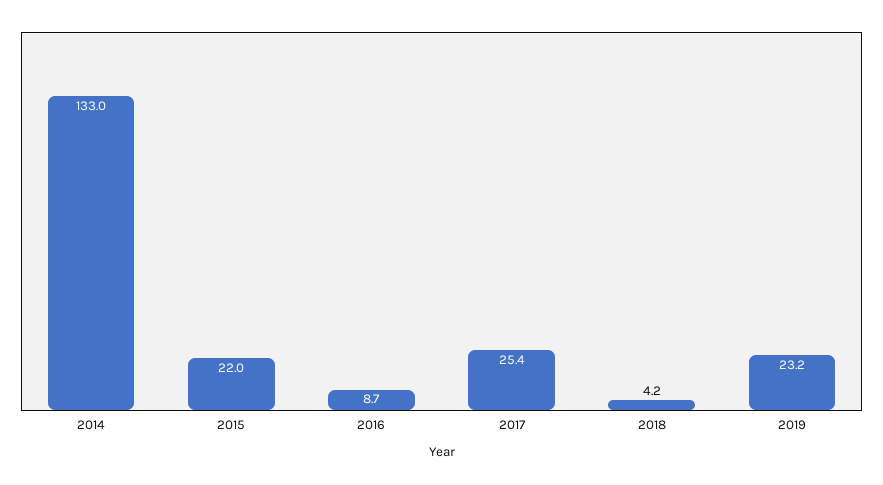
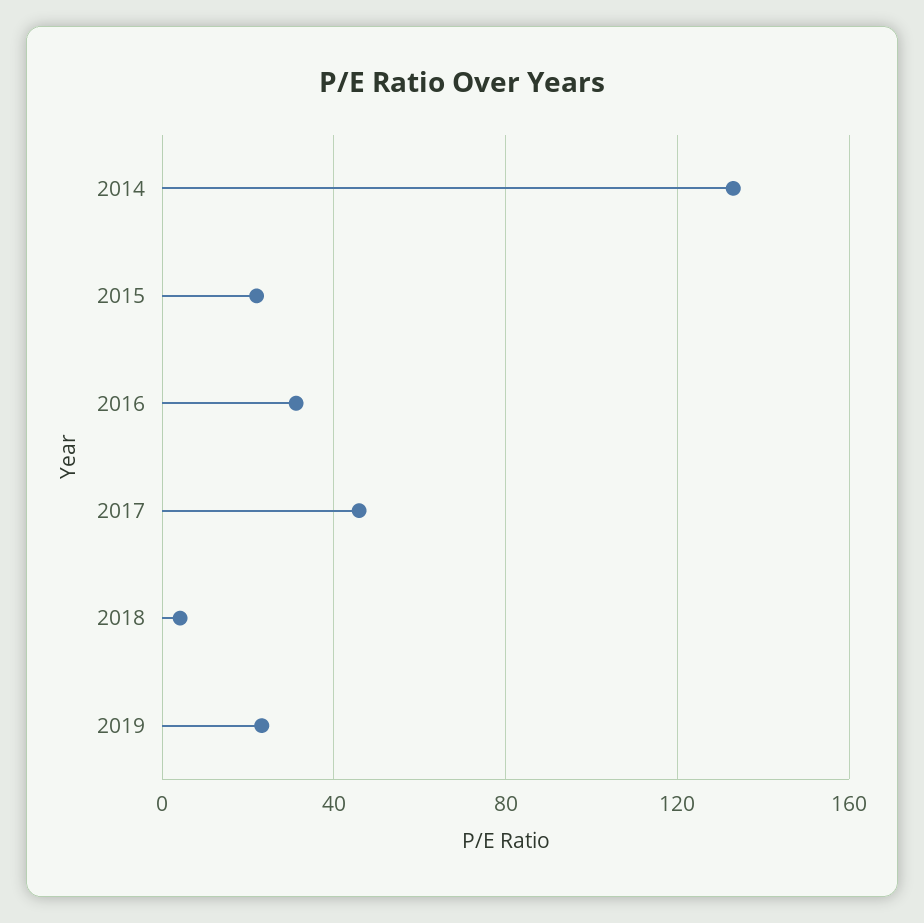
2016: 8.7 -> 30
2017: 25.4 -> 45

